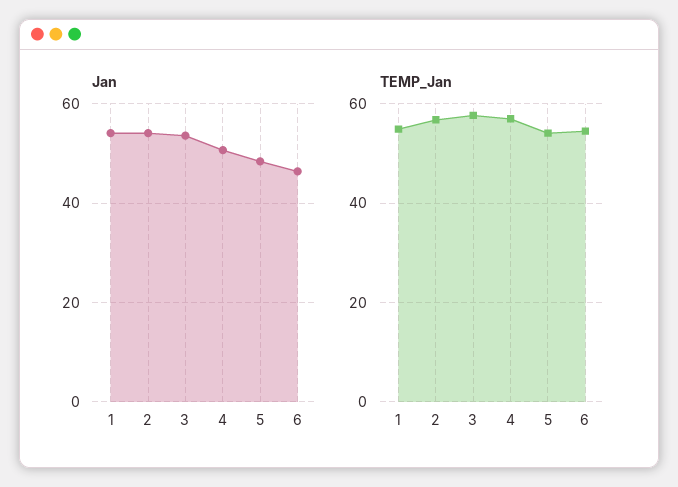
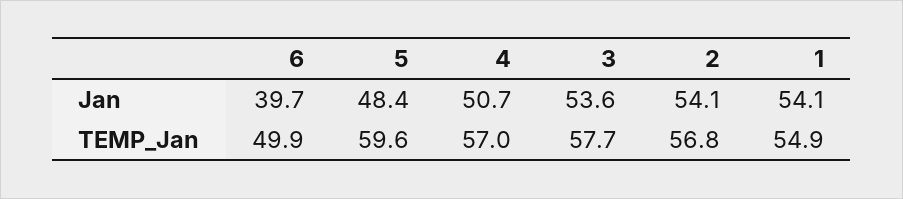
Jan, 6: 46 -> 39.7
TEMP_Jan, 5: 54 -> 59.6
TEMP_Jan, 6: 54 -> 49.9

